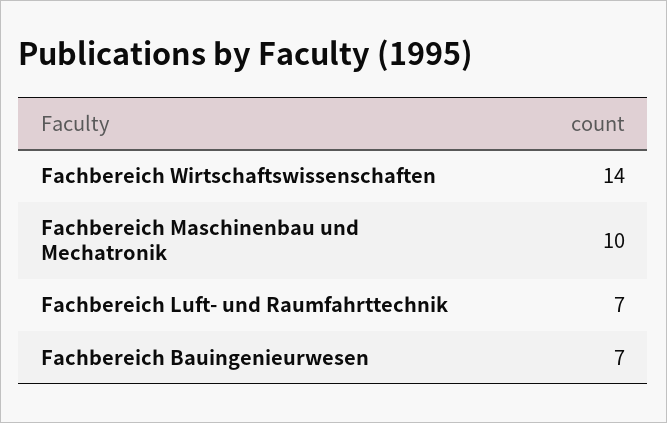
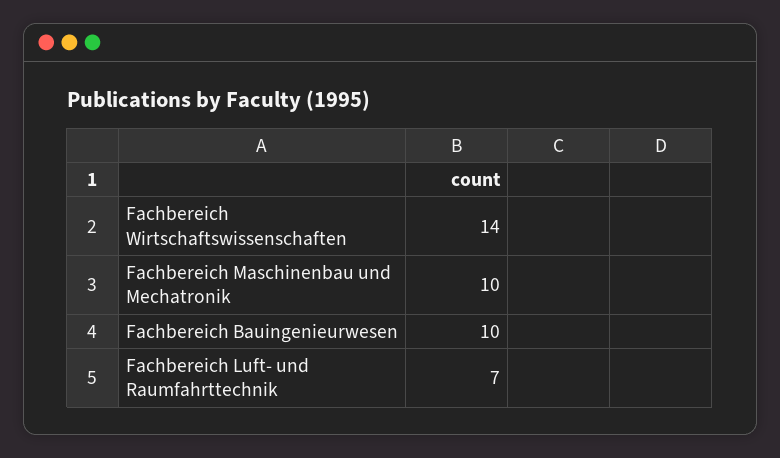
Fachbereich Bauingenieurwesen: 7 -> 10

